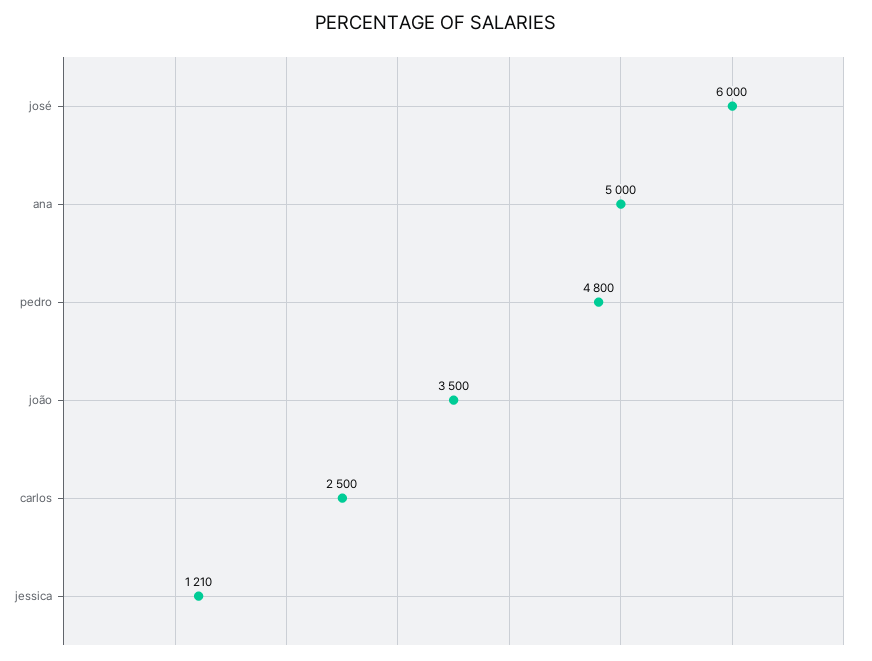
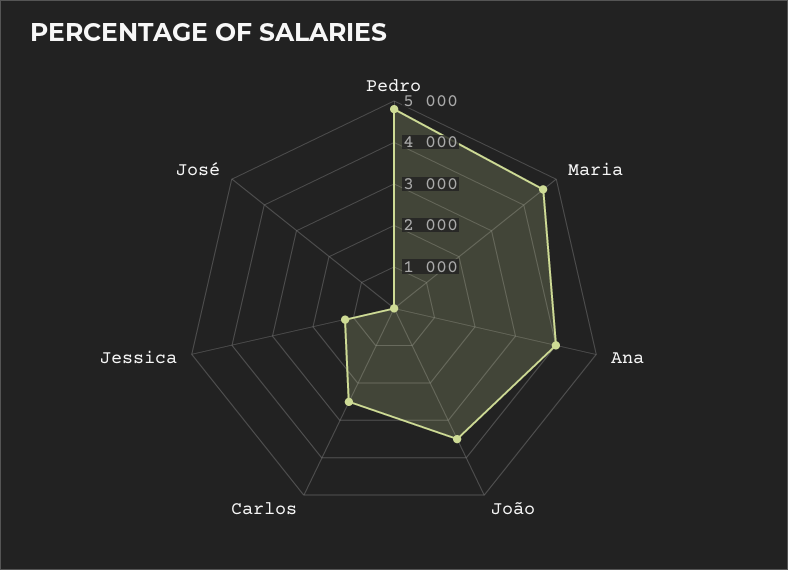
josé: 6000 -> 0
ana: 5000 -> 4000
Maria: none -> 4600

